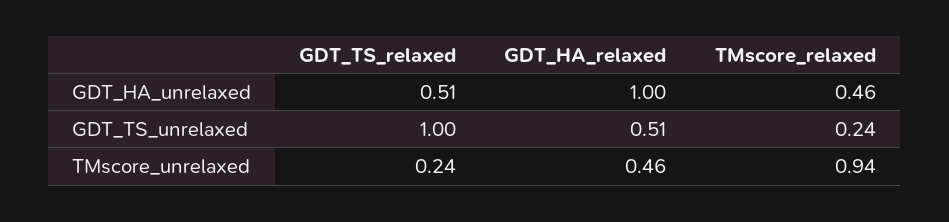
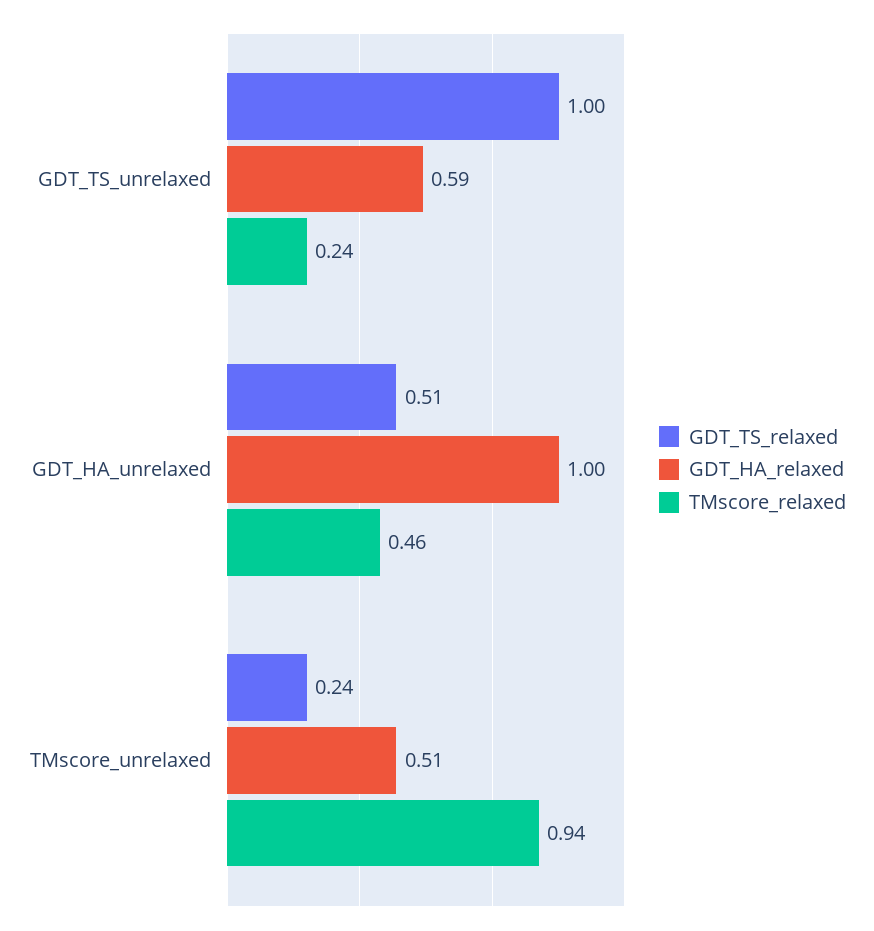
GDT_HA_relaxed, GDT_TS_unrelaxed: 0.51 -> 0.59
GDT_HA_relaxed, TMscore_unrelaxed: 0.46 -> 0.51

